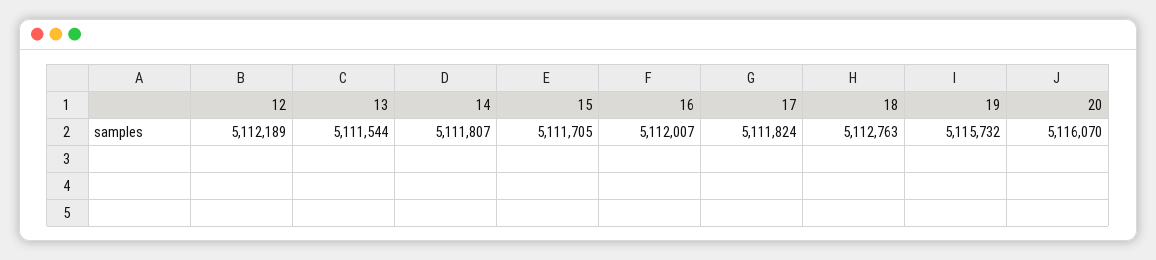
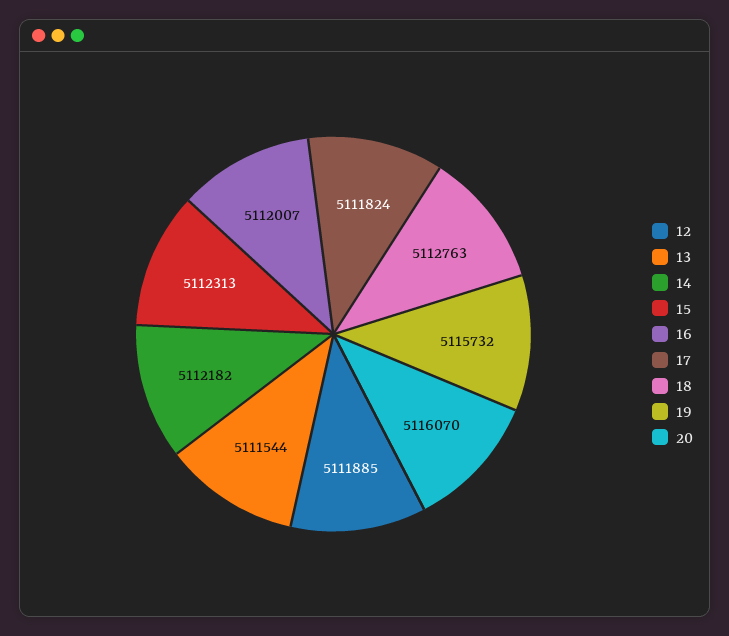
12: 5112189 -> 5111885
14: 5111807 -> 5112182
15: 5111705 -> 5112313

